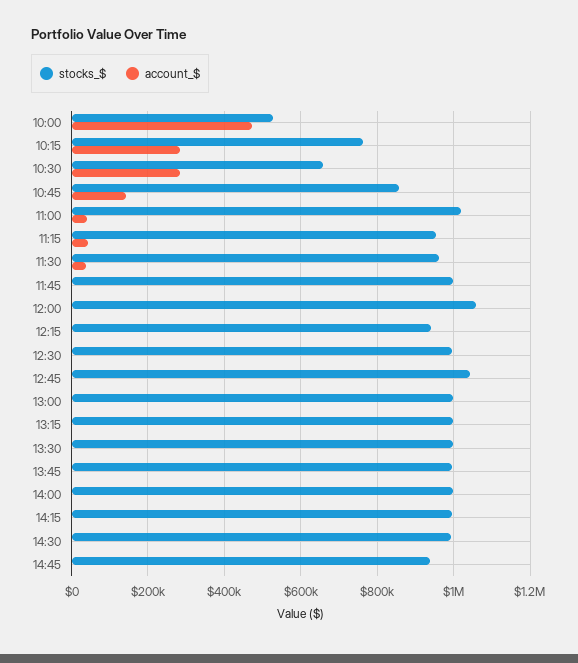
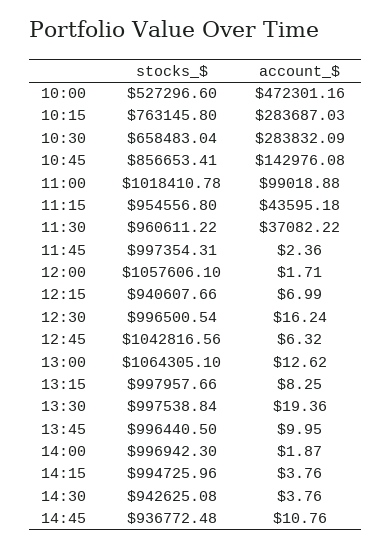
account_$, 11:00: 40000 -> 99018.88
stocks_$, 13:00: 1000000 -> 1064305.1
stocks_$, 14:30: 1000000 -> 942625.08

